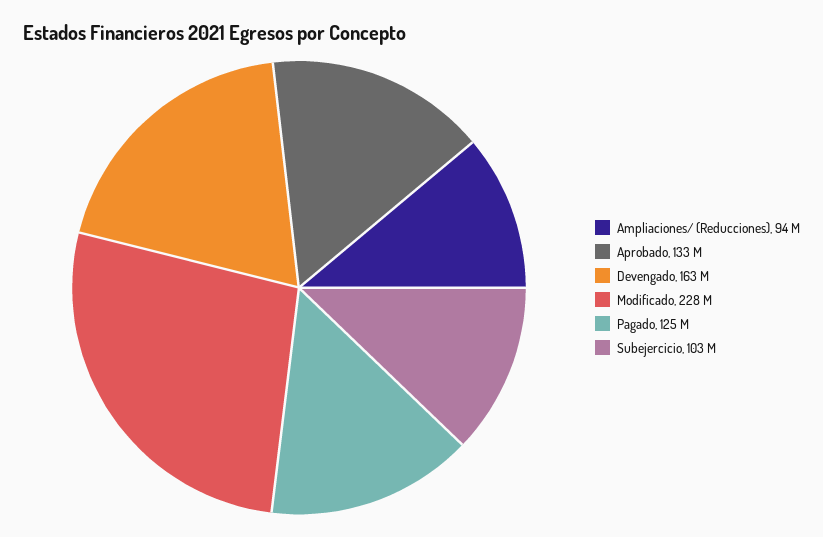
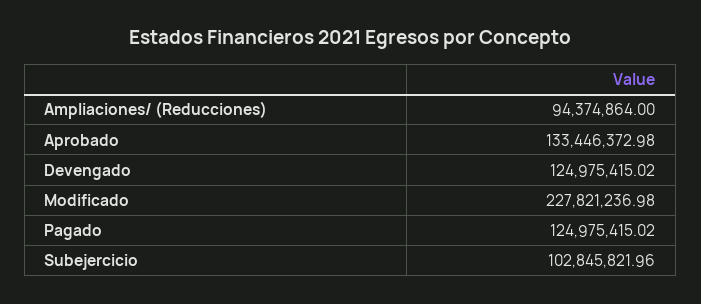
Devengado: 163000000 -> 124975415.02

